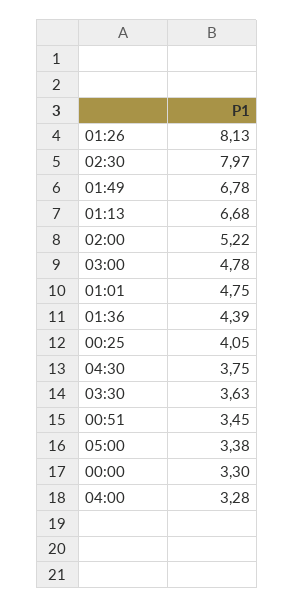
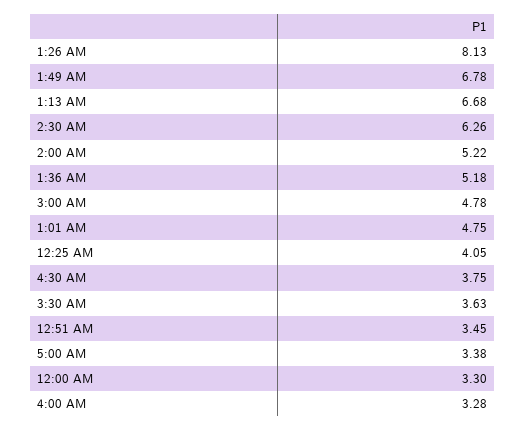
02:30: 7.97 -> 6.26
01:36: 4.39 -> 5.18

